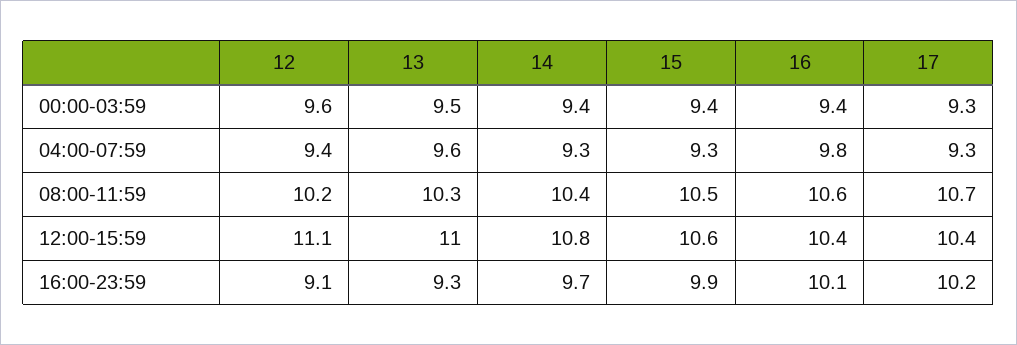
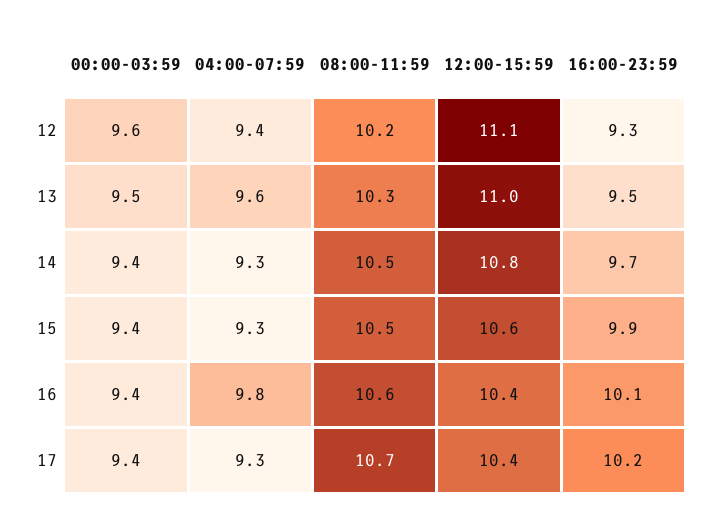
17, 00:00-03:59: 9.3 -> 9.4
14, 08:00-11:59: 10.4 -> 10.5
12, 16:00-23:59: 9.1 -> 9.3
13, 16:00-23:59: 9.3 -> 9.5

